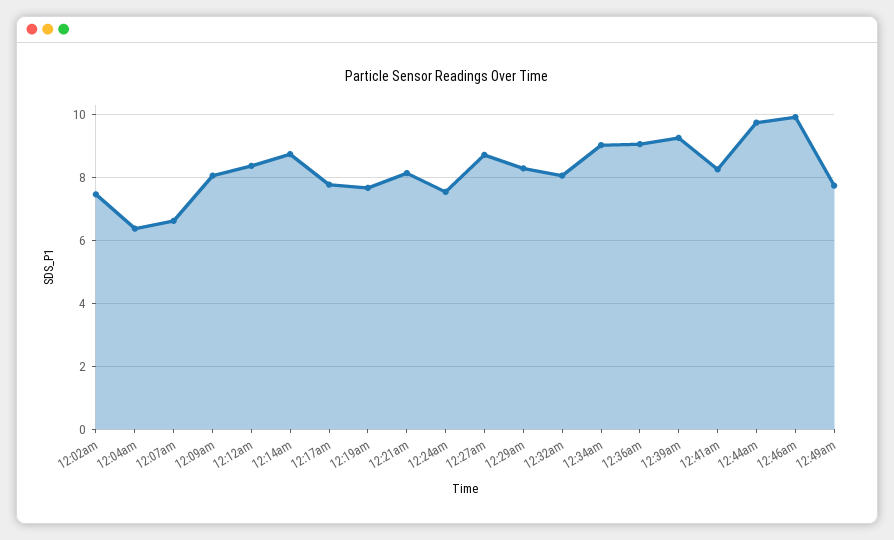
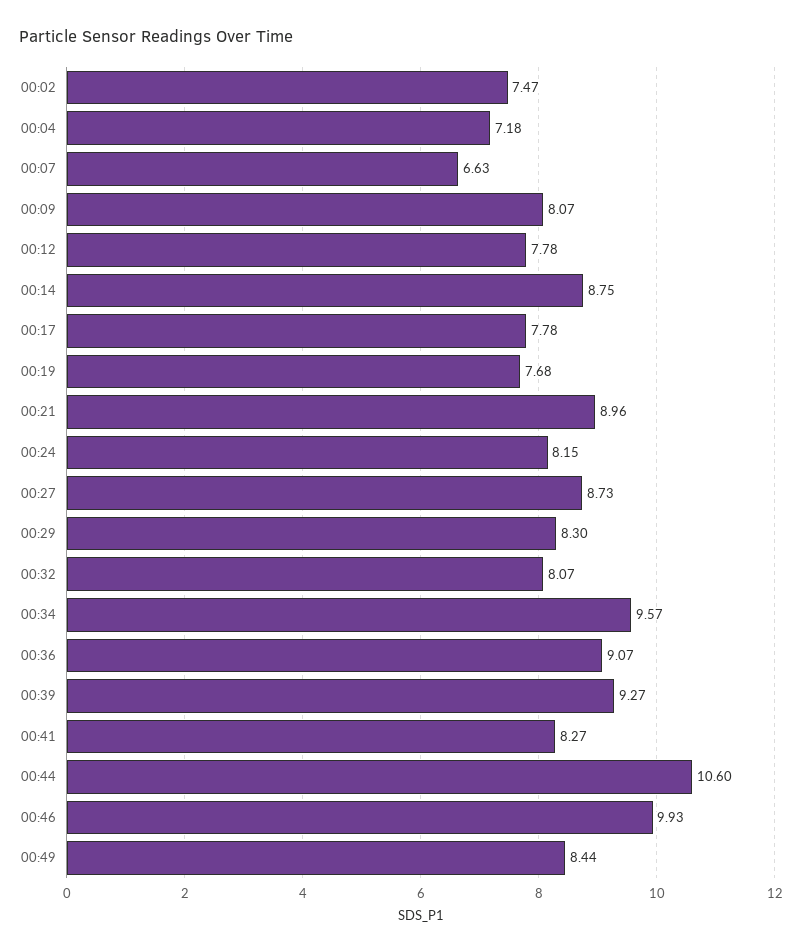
12:04am: 6.4 -> 7.18
12:12am: 8.4 -> 7.78
12:21am: 8.2 -> 8.96
12:24am: 7.6 -> 8.15
12:34am: 9 -> 9.57
12:44am: 9.8 -> 10.6
12:49am: 7.8 -> 8.44

